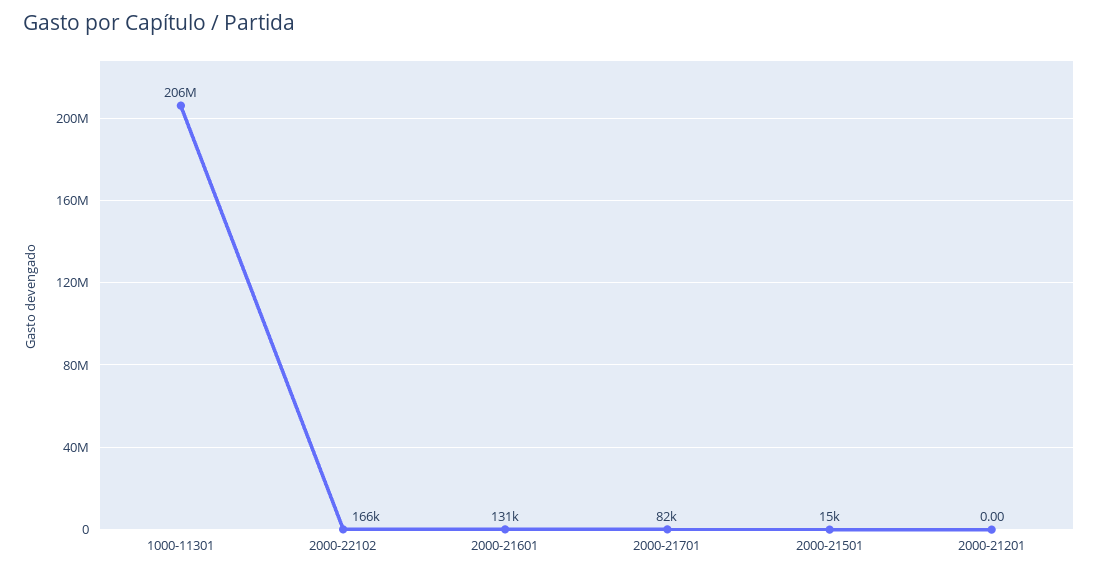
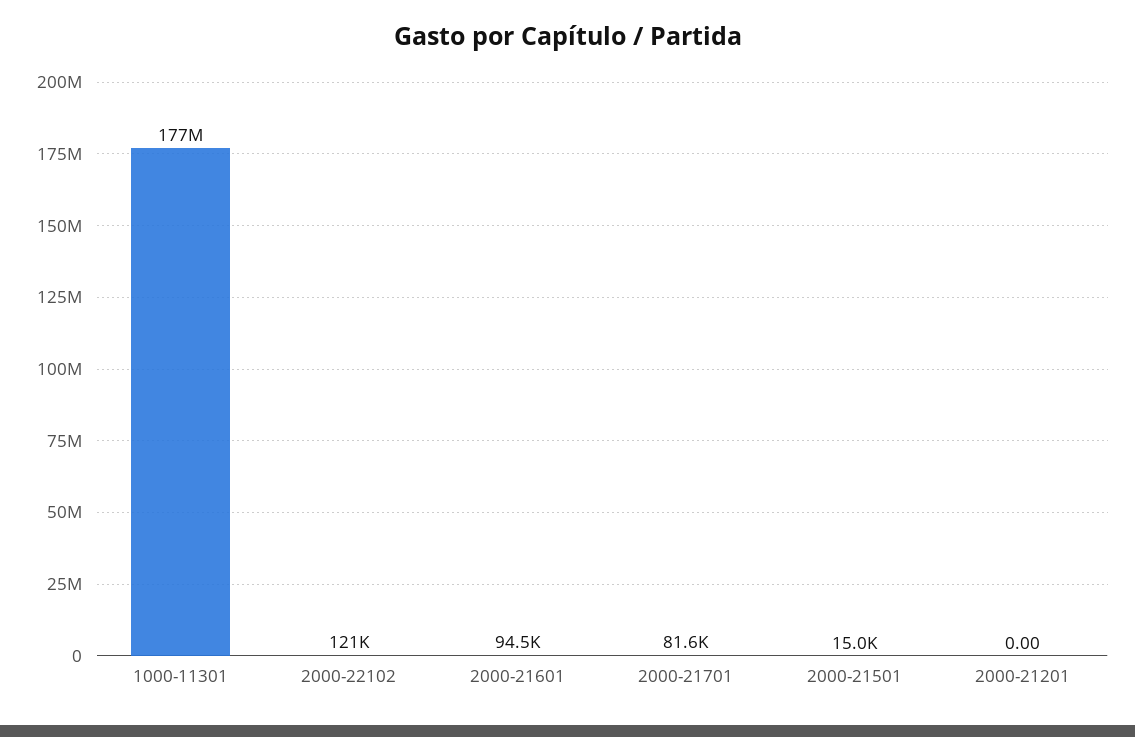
1000-11301: 206000000 -> 177000000
2000-22102: 166000 -> 121000
2000-21601: 131000 -> 94500

